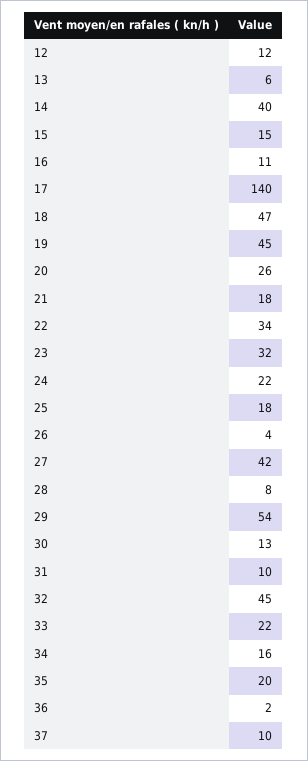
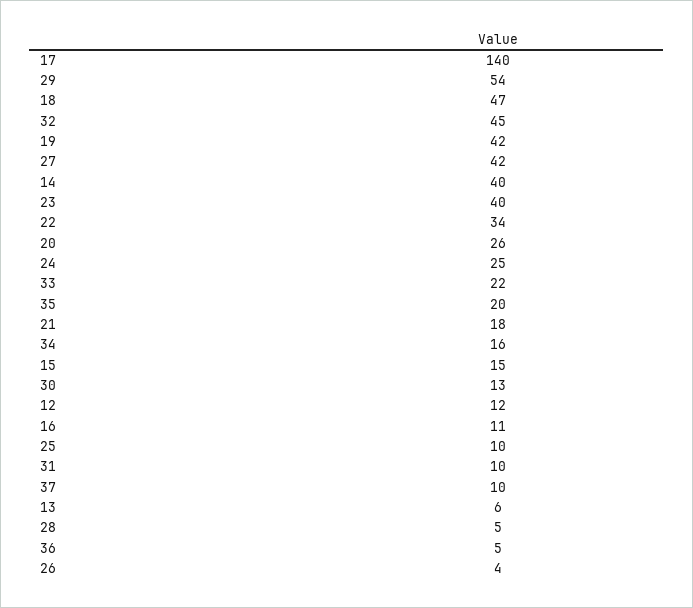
19: 45 -> 42
23: 32 -> 40
24: 22 -> 25
25: 18 -> 10
28: 8 -> 5
36: 2 -> 5

